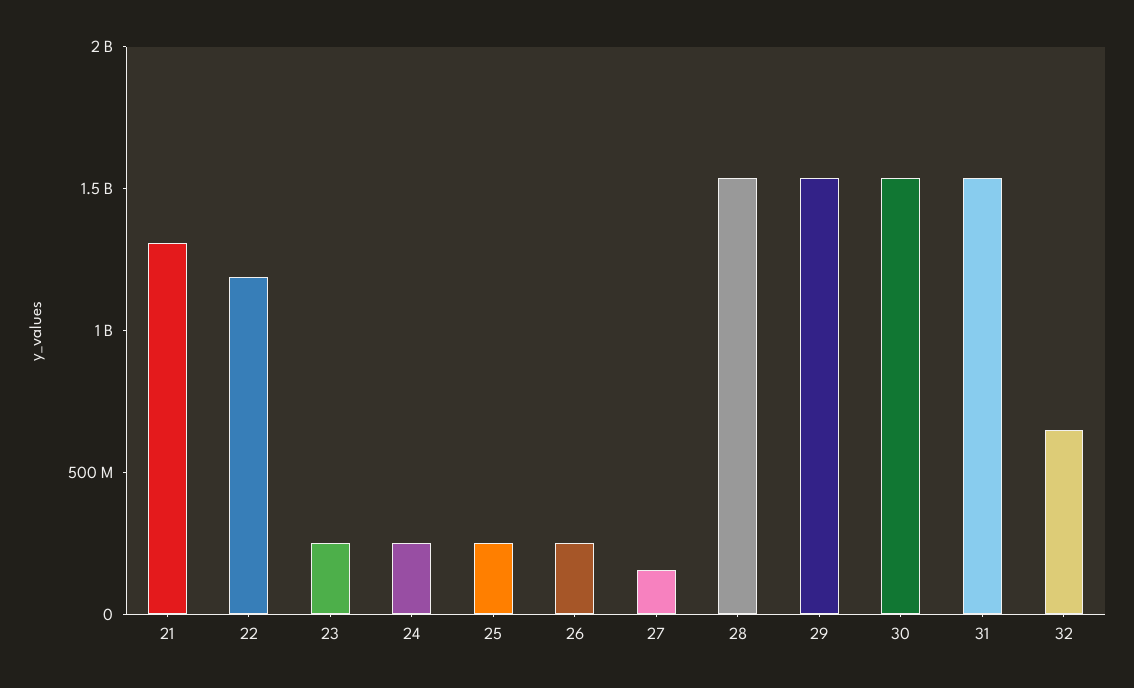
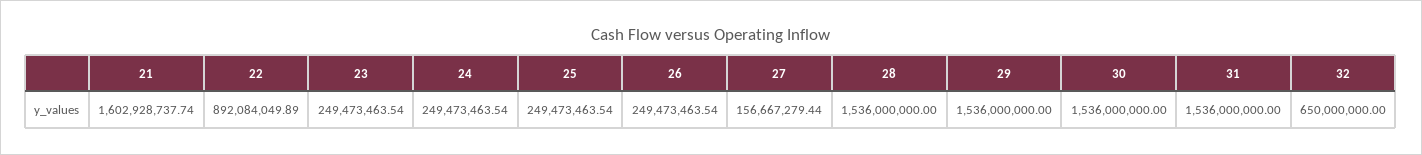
21: 1300000000 -> 1602928737.74
22: 1200000000 -> 892084049.89

